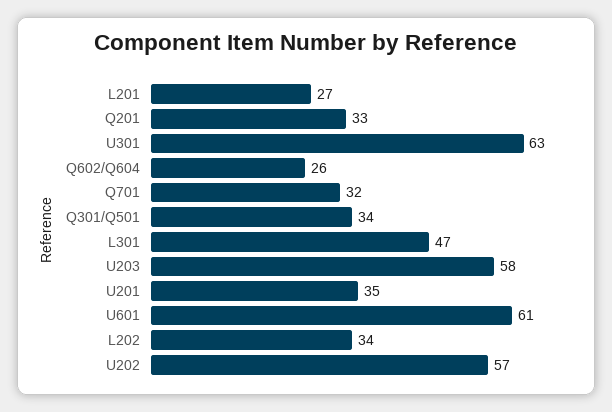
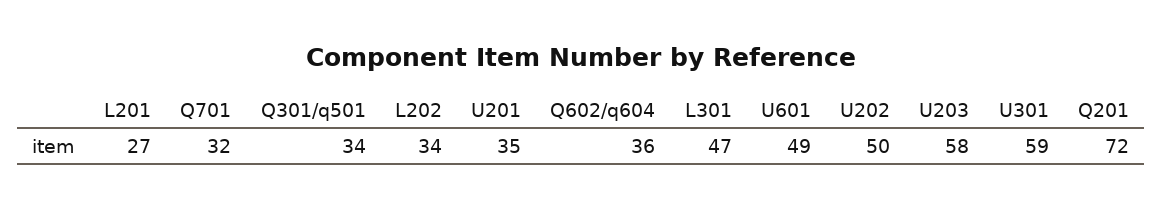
Q201: 33 -> 72
U301: 63 -> 59
Q602/Q604: 26 -> 36
U601: 61 -> 49
U202: 57 -> 50

